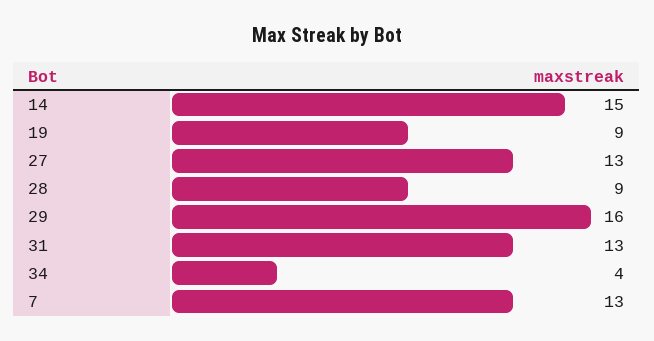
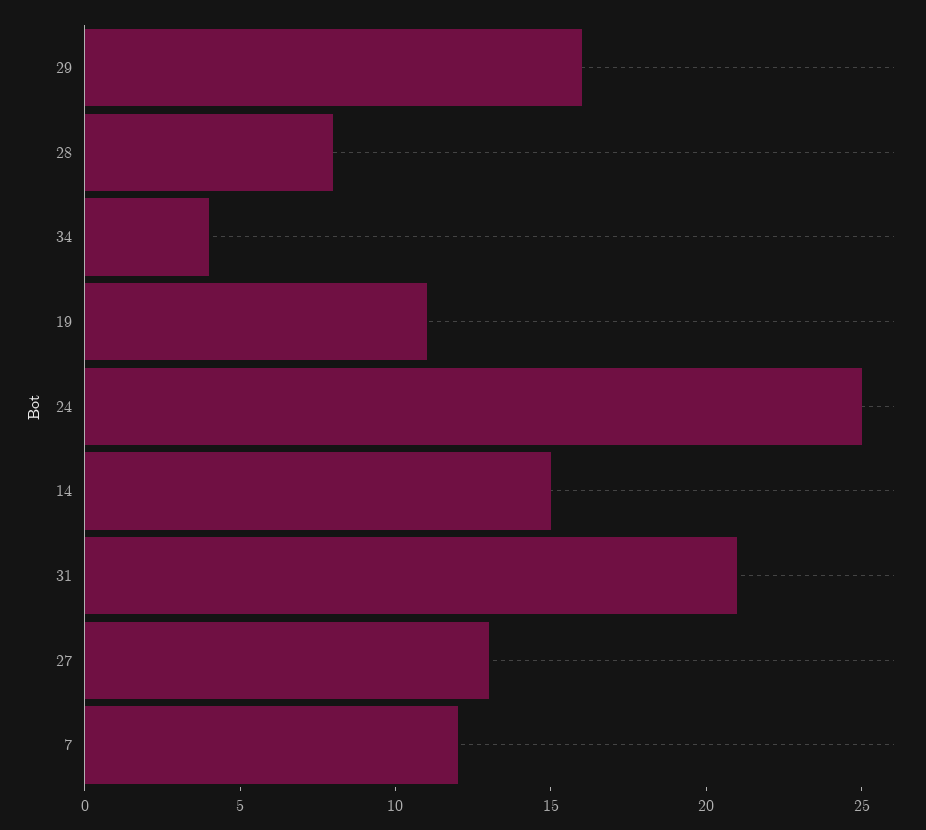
19: 9 -> 11
28: 9 -> 8
31: 13 -> 21
7: 13 -> 12
24: none -> 25

